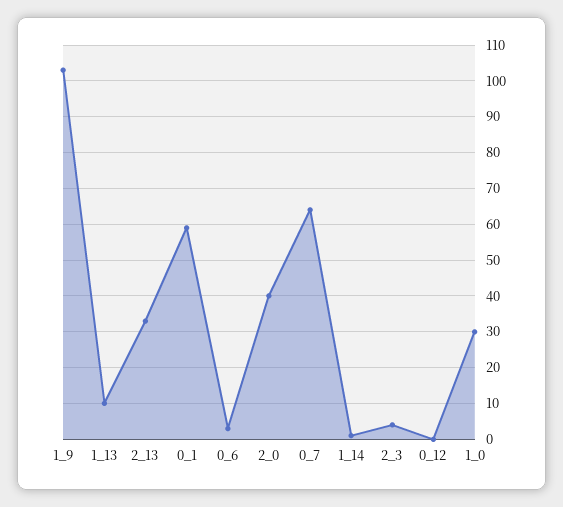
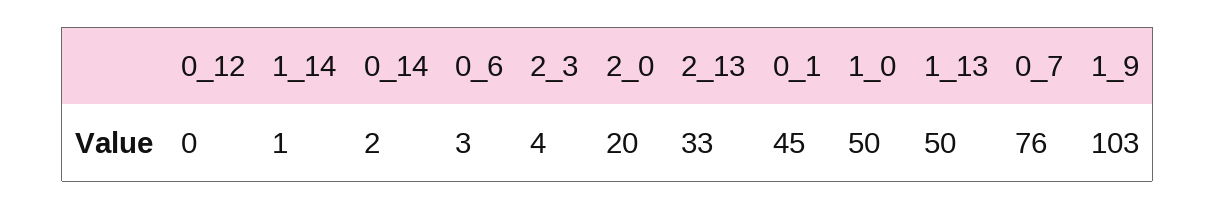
1_13: 10 -> 50
0_1: 60 -> 45
2_0: 40 -> 20
0_7: 65 -> 76
1_0: 30 -> 50
0_14: none -> 2

